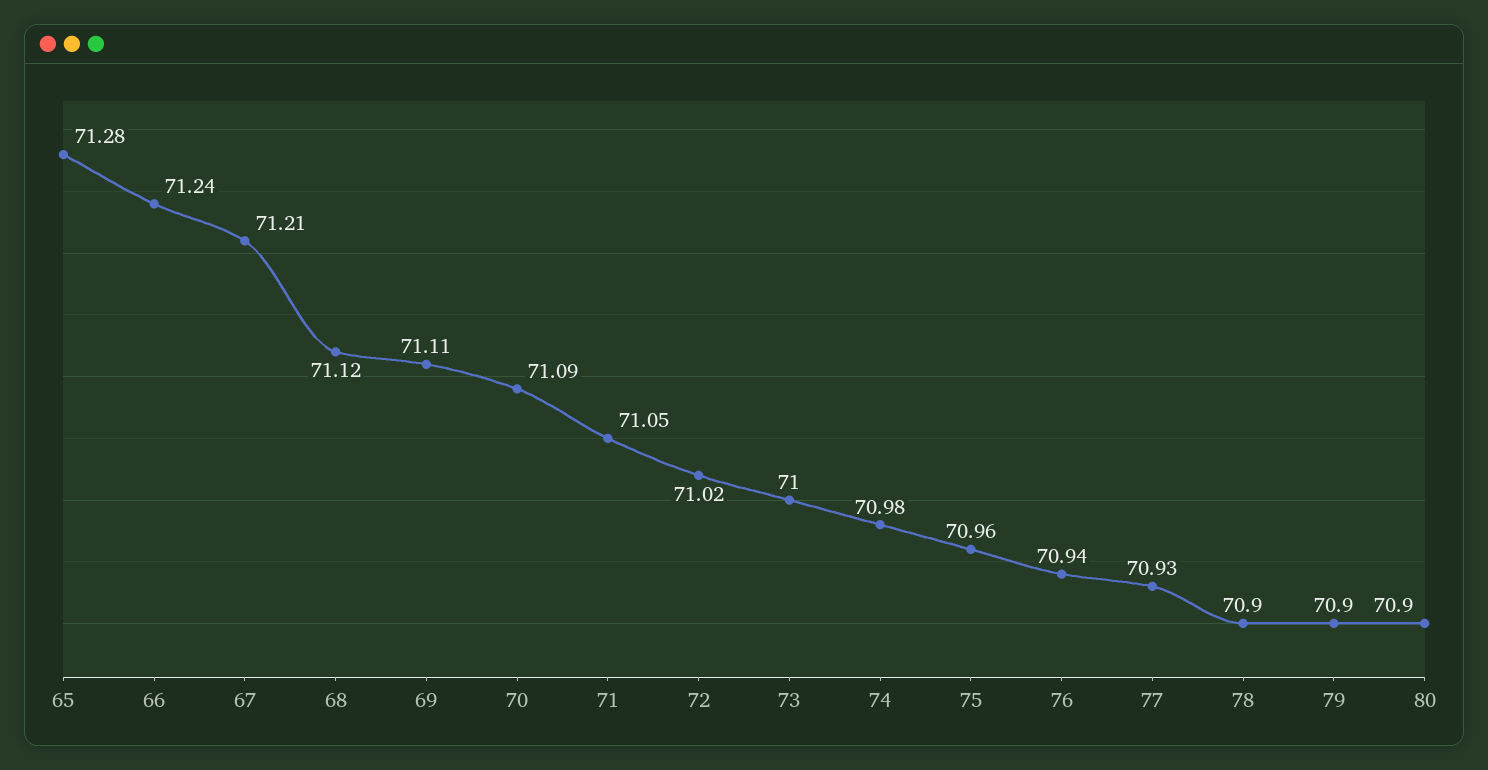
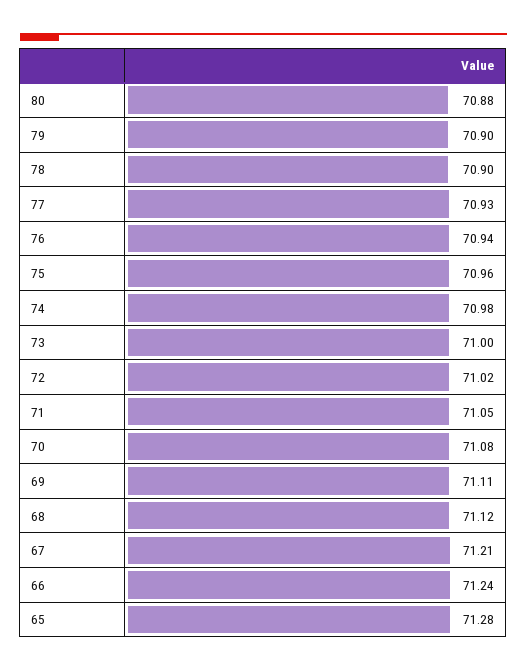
70: 71.09 -> 71.08
80: 70.9 -> 70.88

